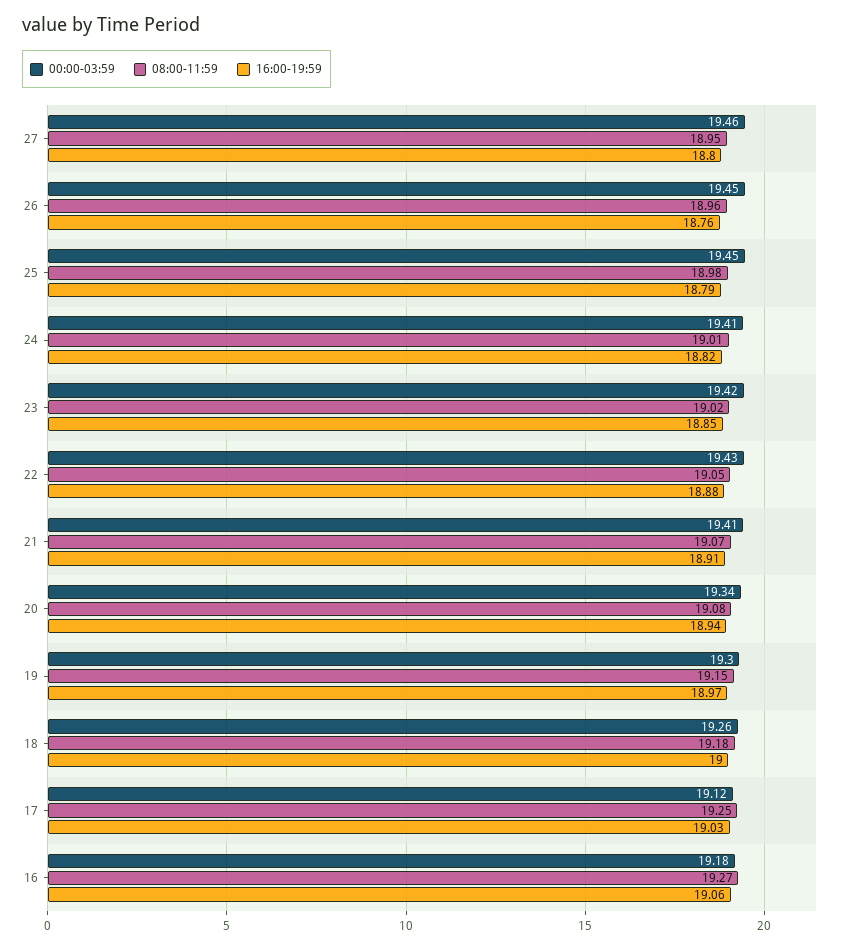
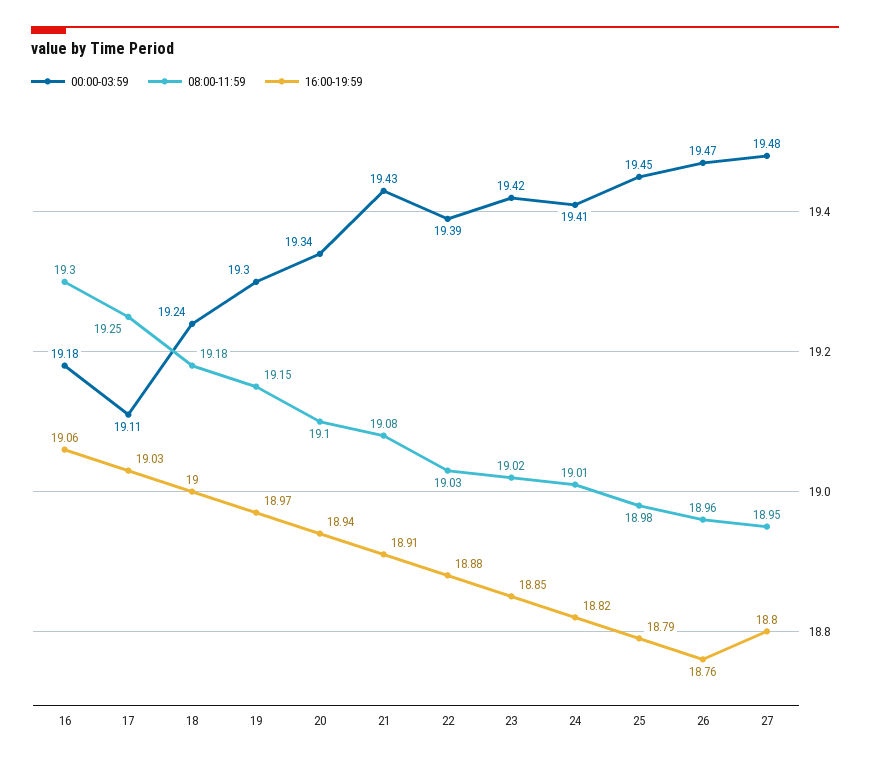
00:00-03:59, 27: 19.46 -> 19.48
00:00-03:59, 26: 19.45 -> 19.47
00:00-03:59, 22: 19.43 -> 19.39
08:00-11:59, 22: 19.05 -> 19.03
00:00-03:59, 21: 19.41 -> 19.43
08:00-11:59, 21: 19.07 -> 19.08
08:00-11:59, 20: 19.08 -> 19.1
00:00-03:59, 18: 19.26 -> 19.24
00:00-03:59, 17: 19.12 -> 19.11
08:00-11:59, 16: 19.27 -> 19.3

